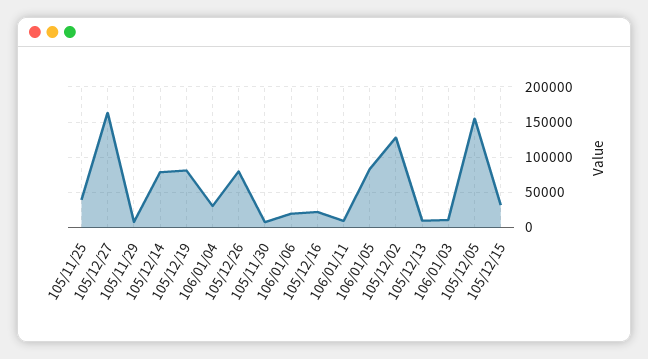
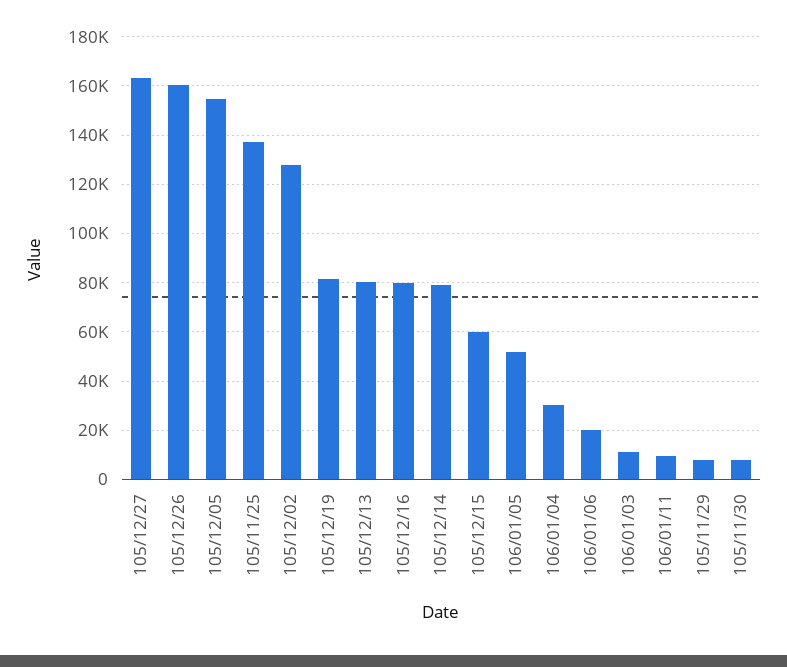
105/11/25: 40000 -> 137500
105/12/26: 80000 -> 160000
105/12/16: 20000 -> 80000
106/01/05: 80000 -> 52500
105/12/13: 10000 -> 80000
105/12/15: 30000 -> 60000

